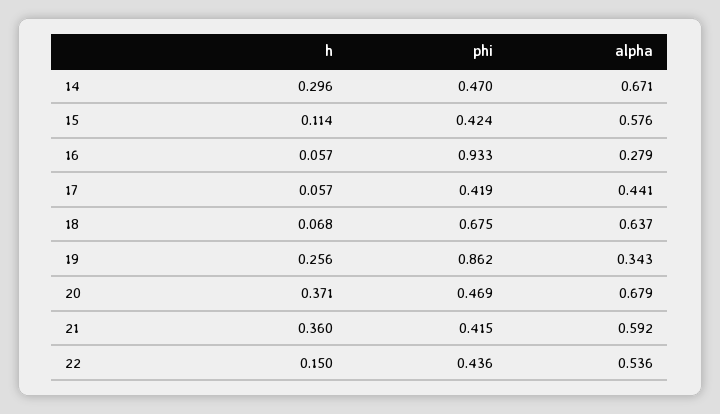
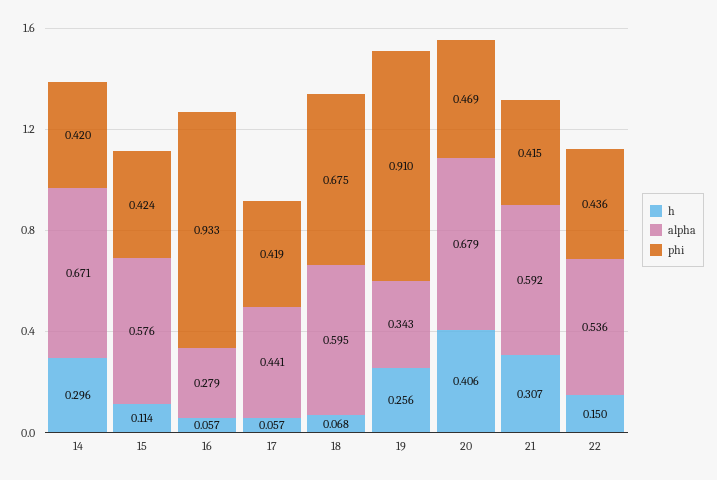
phi, 14: 0.47 -> 0.42
alpha, 18: 0.637 -> 0.595
phi, 19: 0.862 -> 0.91
h, 20: 0.371 -> 0.406
h, 21: 0.36 -> 0.307

